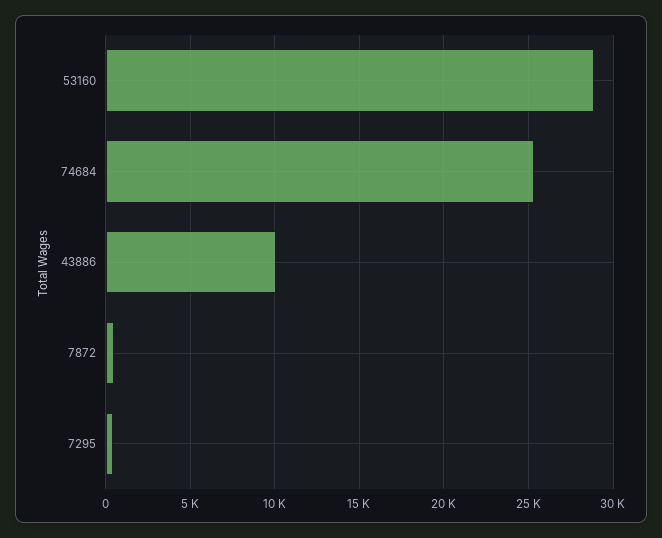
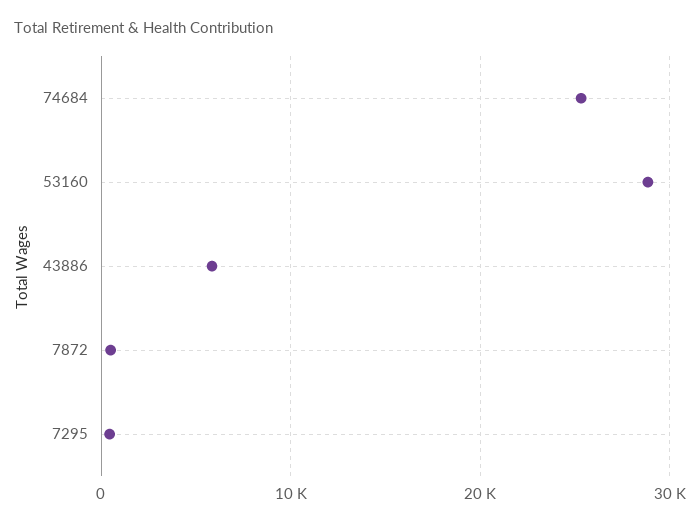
43886: 10000 -> 6000

